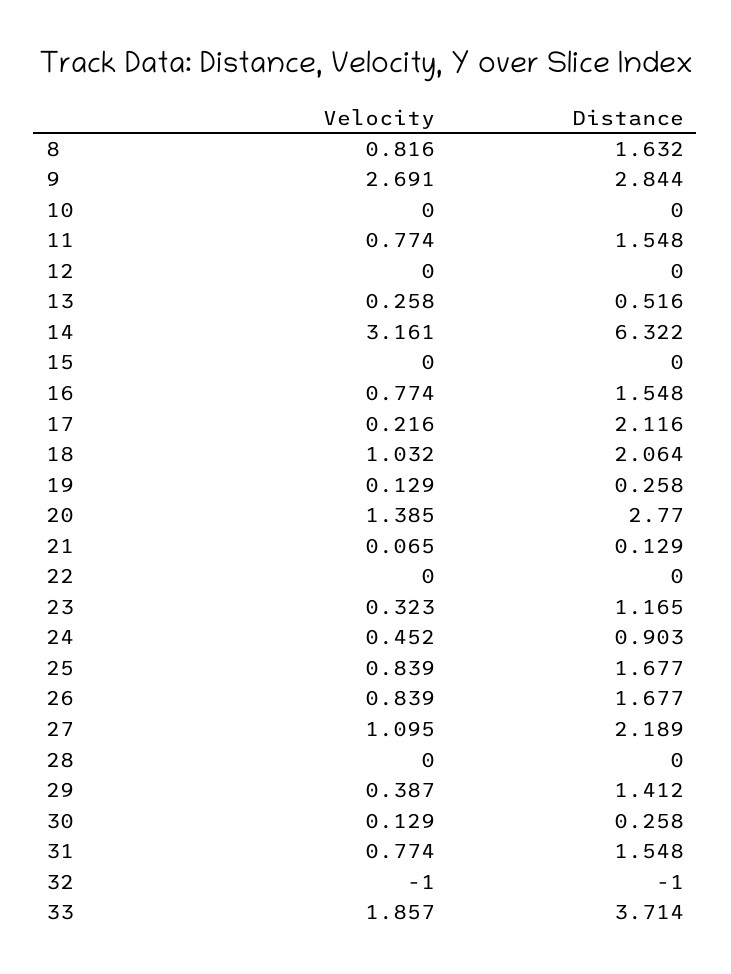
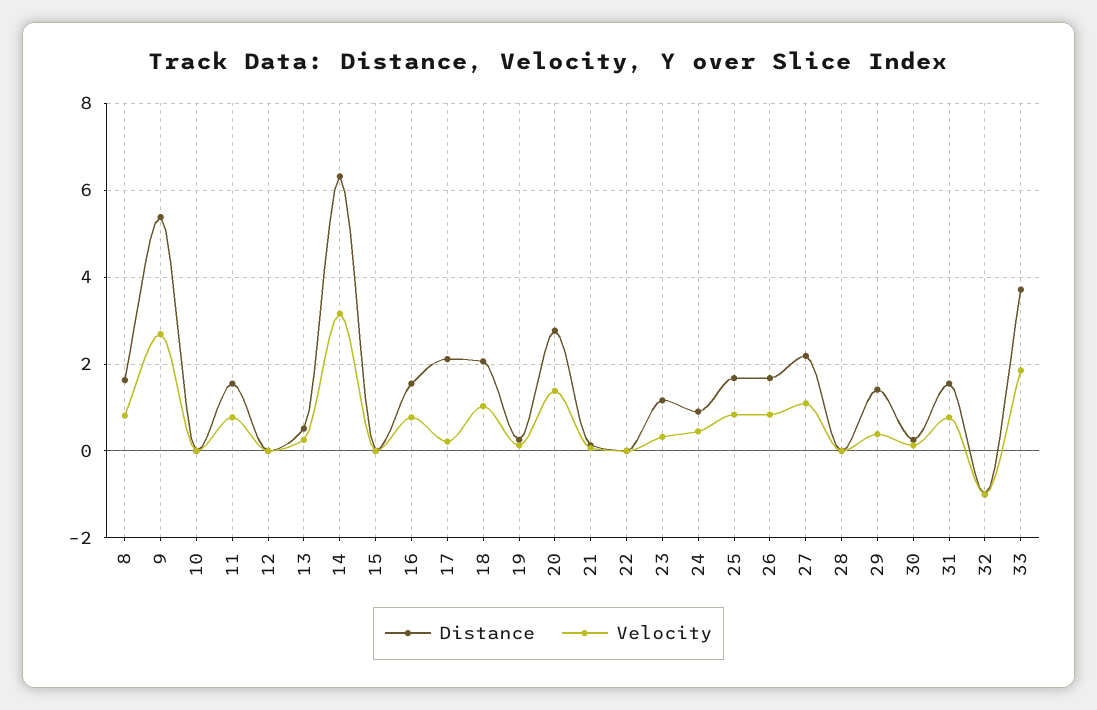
Distance, 9: 2.844 -> 5.4

